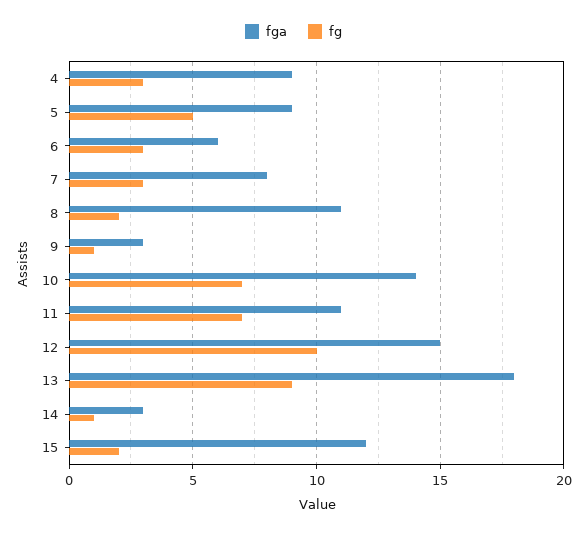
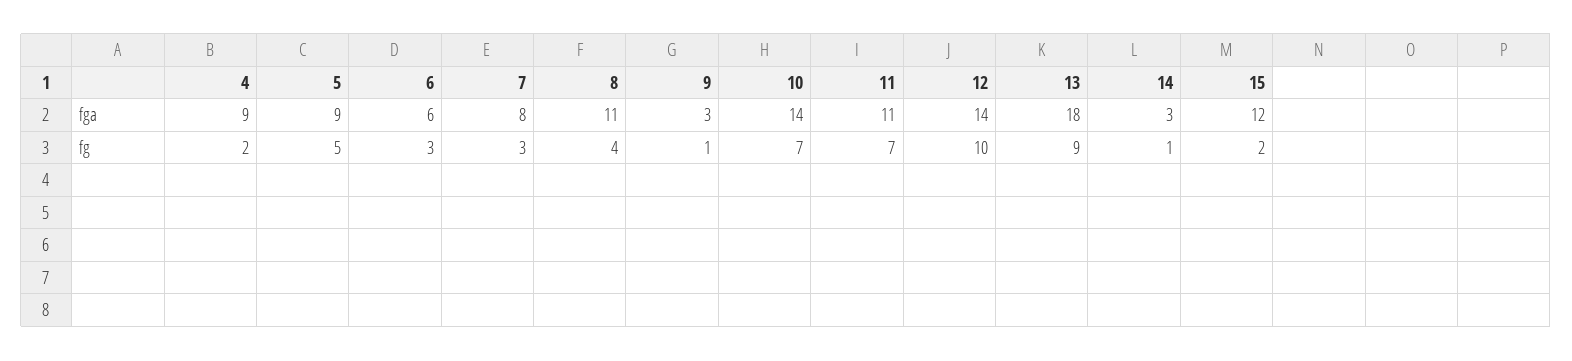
fg, 4: 3 -> 2
fg, 8: 2 -> 4
fga, 12: 15 -> 14

